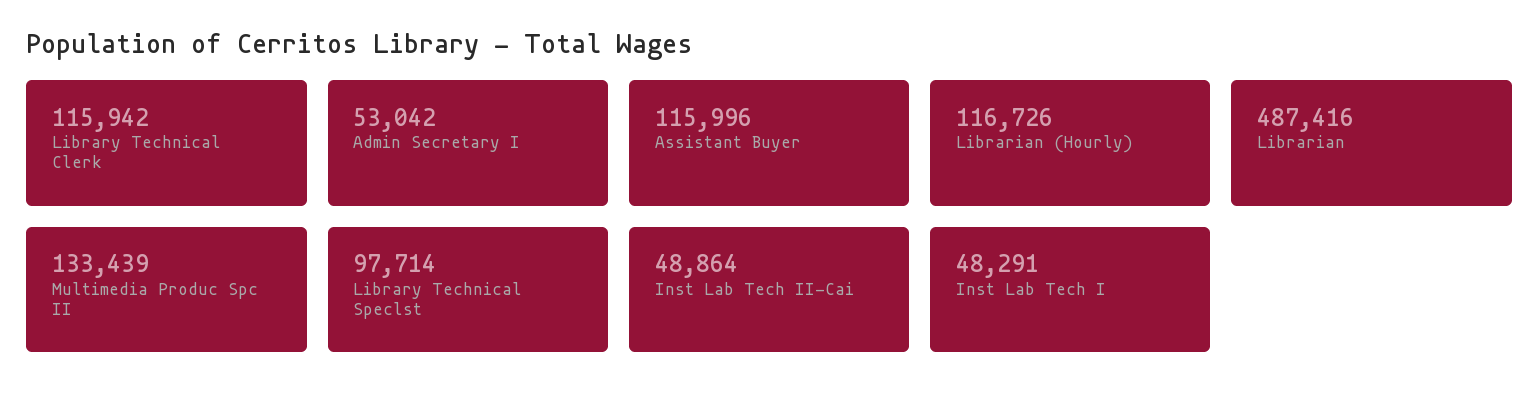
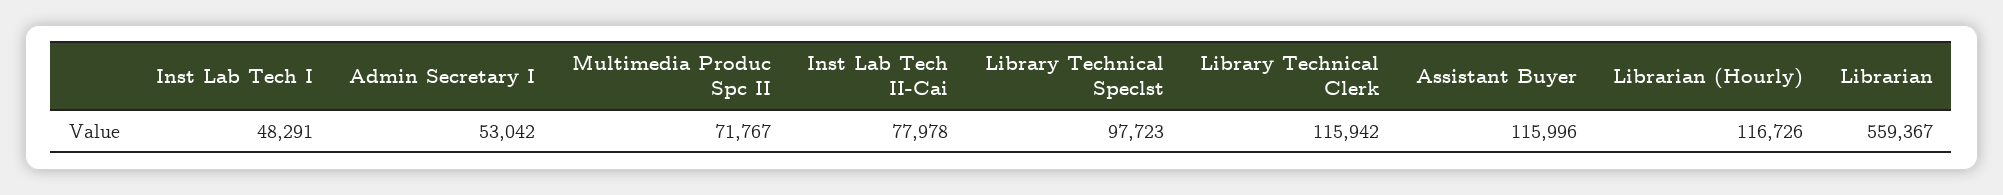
Librarian: 487416 -> 559367
Multimedia Produc Spc II: 133439 -> 71767
Library Technical Speclst: 97714 -> 97723
Inst Lab Tech II-Cai: 48864 -> 77978

